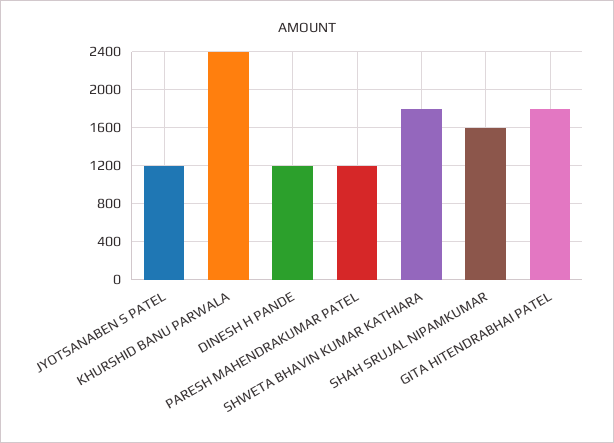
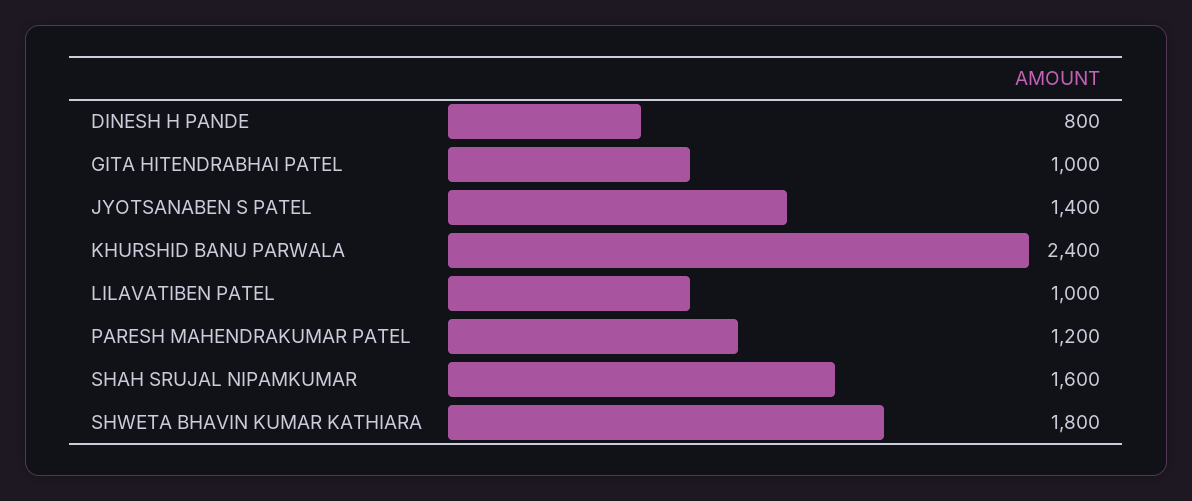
JYOTSANABEN S PATEL: 1200 -> 1400
DINESH H PANDE: 1200 -> 800
GITA HITENDRABHAI PATEL: 1800 -> 1000
LILAVATIBEN PATEL: none -> 1000

